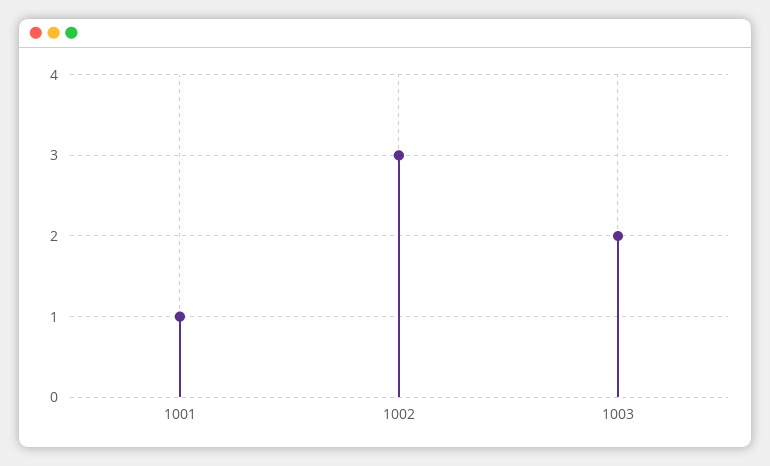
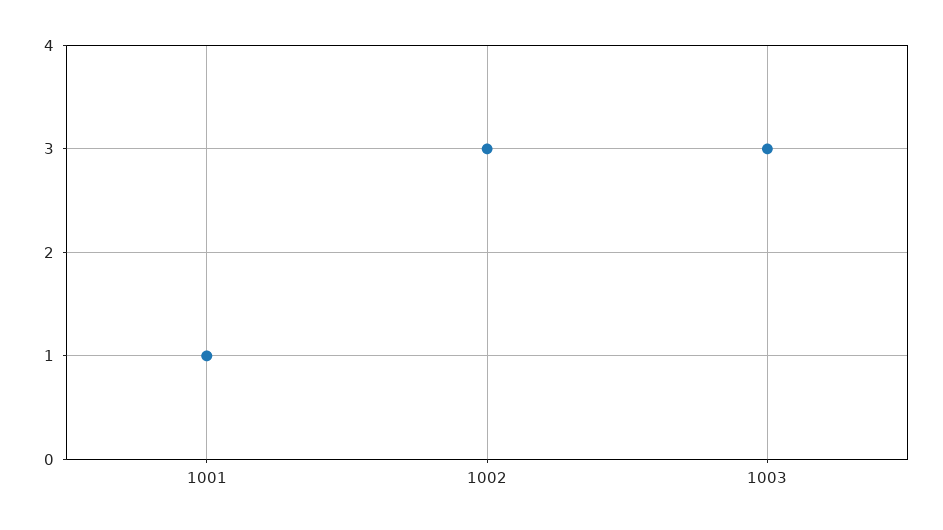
1003: 2 -> 3

